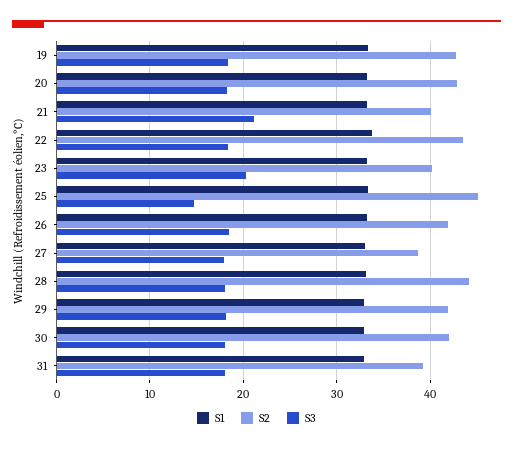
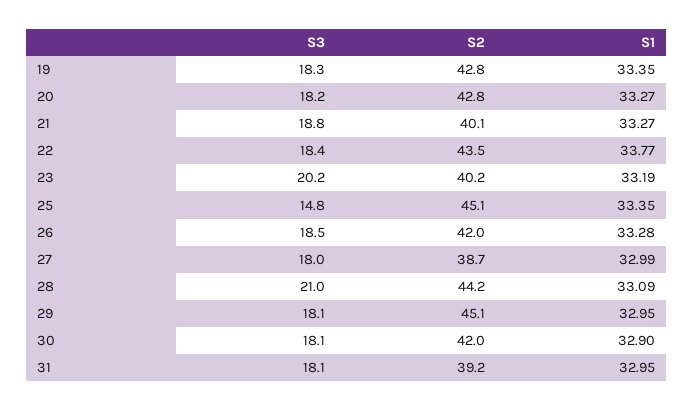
S3, 21: 21 -> 18.8
S3, 28: 18 -> 21
S2, 29: 42 -> 45.1

